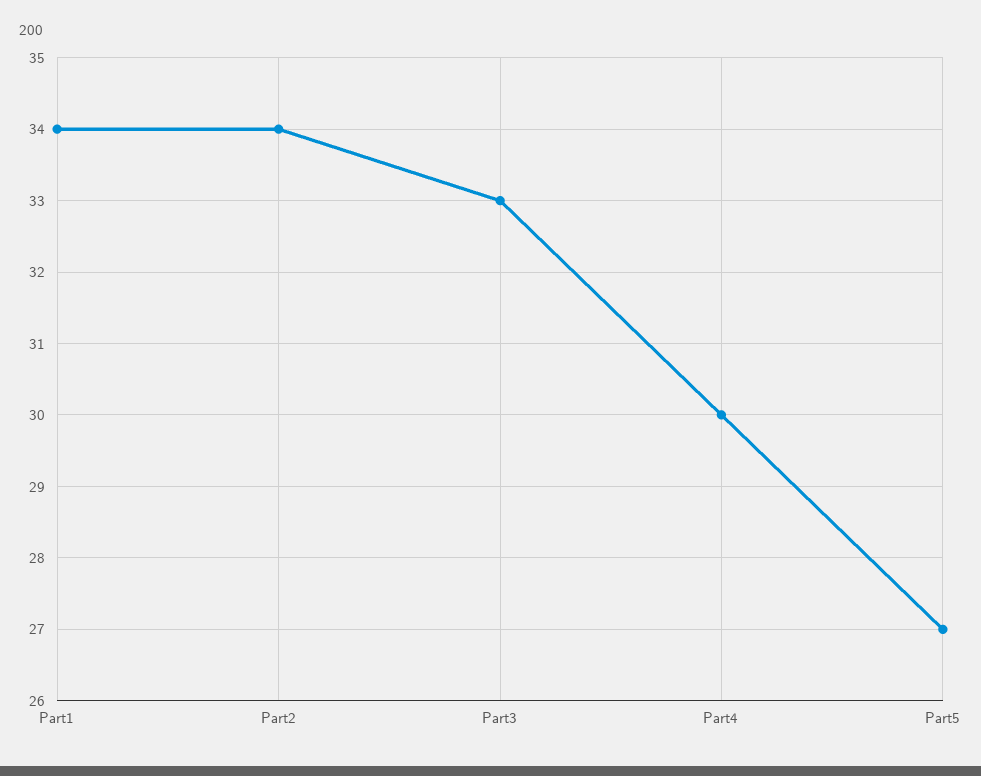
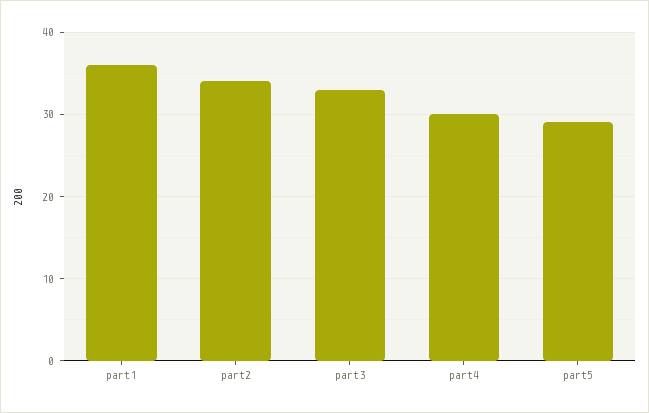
Part1: 34 -> 36
Part5: 27 -> 29

